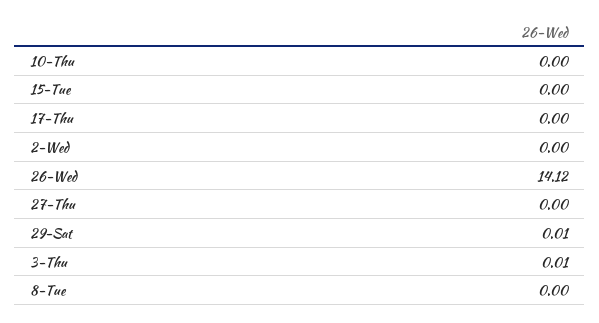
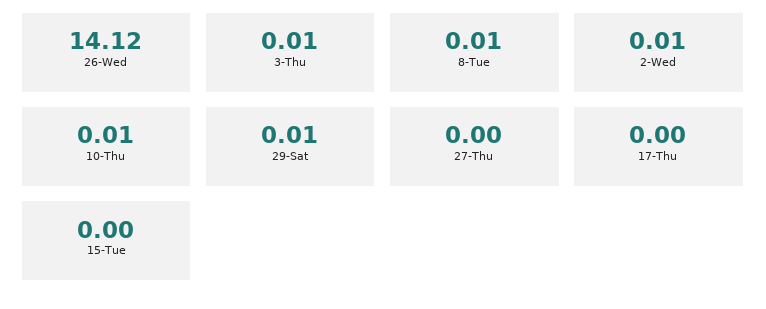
10-Thu: 0 -> 0.01
2-Wed: 0 -> 0.01
8-Tue: 0 -> 0.01

